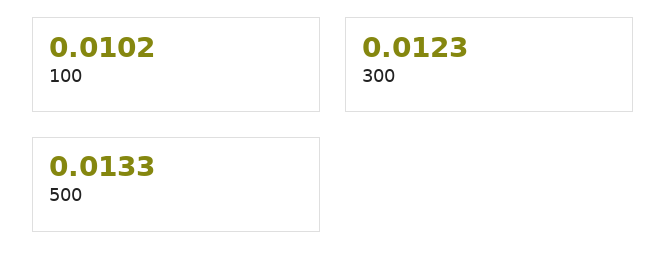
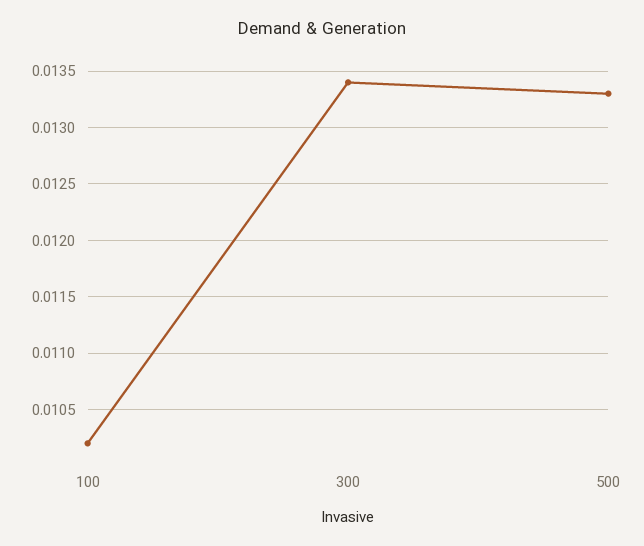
300: 0.0123 -> 0.0134

